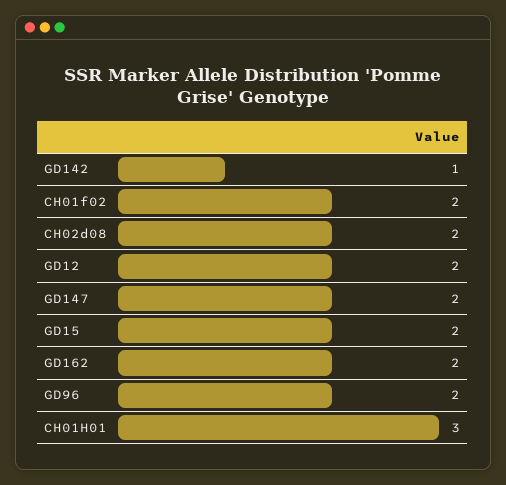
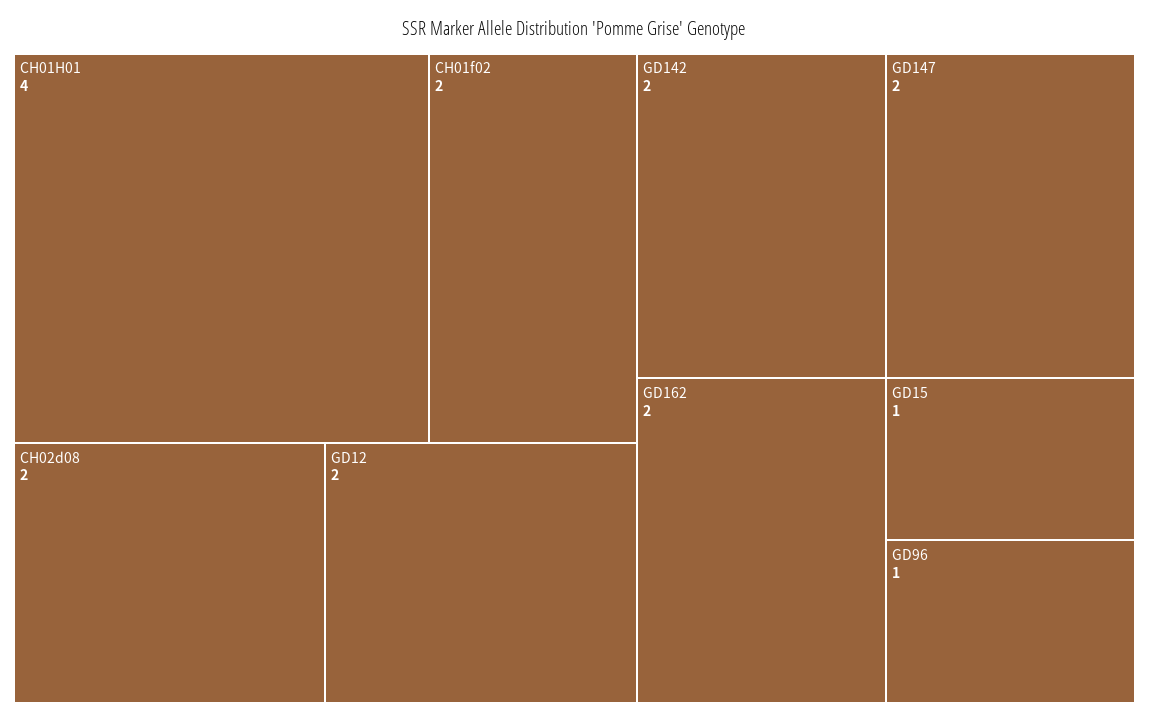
GD142: 1 -> 2
GD15: 2 -> 1
GD96: 2 -> 1
CH01H01: 3 -> 4

